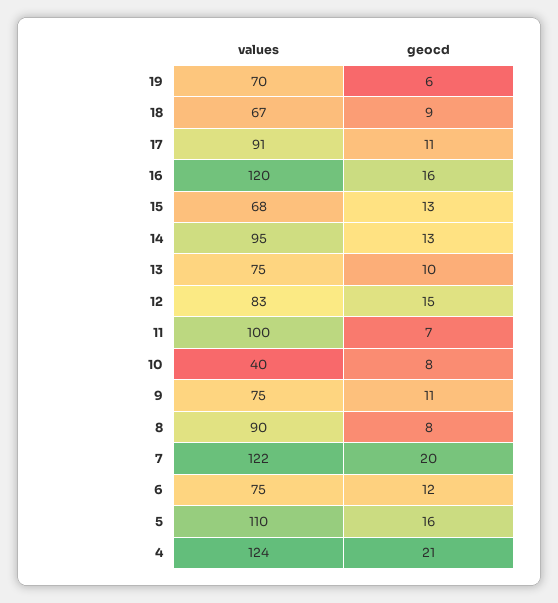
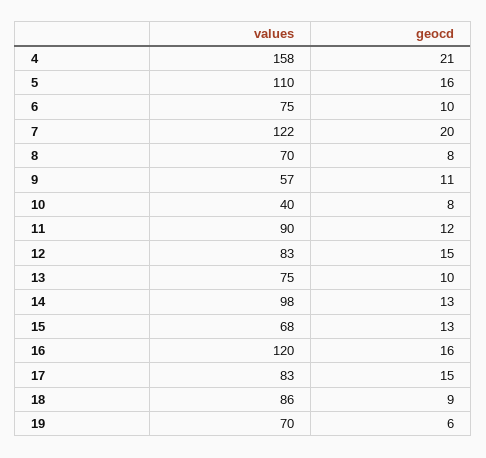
values, 18: 67 -> 86
values, 17: 91 -> 83
geocd, 17: 11 -> 15
values, 14: 95 -> 98
values, 11: 100 -> 90
geocd, 11: 7 -> 12
values, 9: 75 -> 57
values, 8: 90 -> 70
geocd, 6: 12 -> 10
values, 4: 124 -> 158

